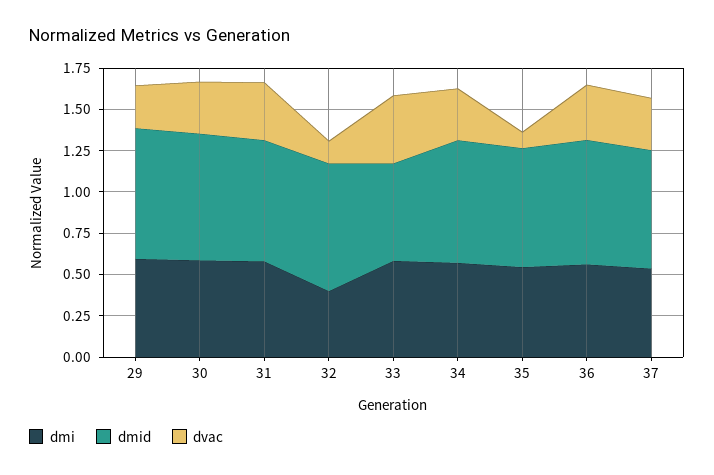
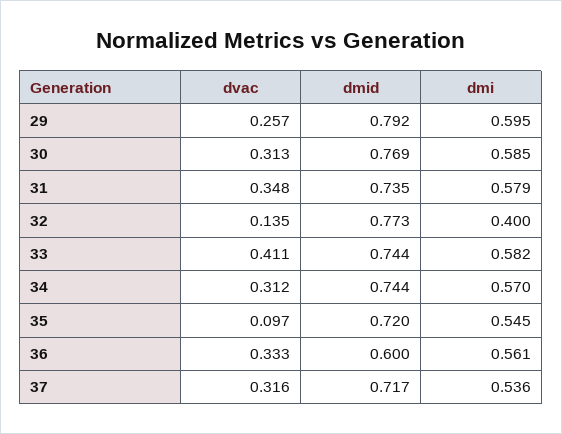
dmid, 33: 0.6 -> 0.744
dmid, 36: 0.75 -> 0.6

